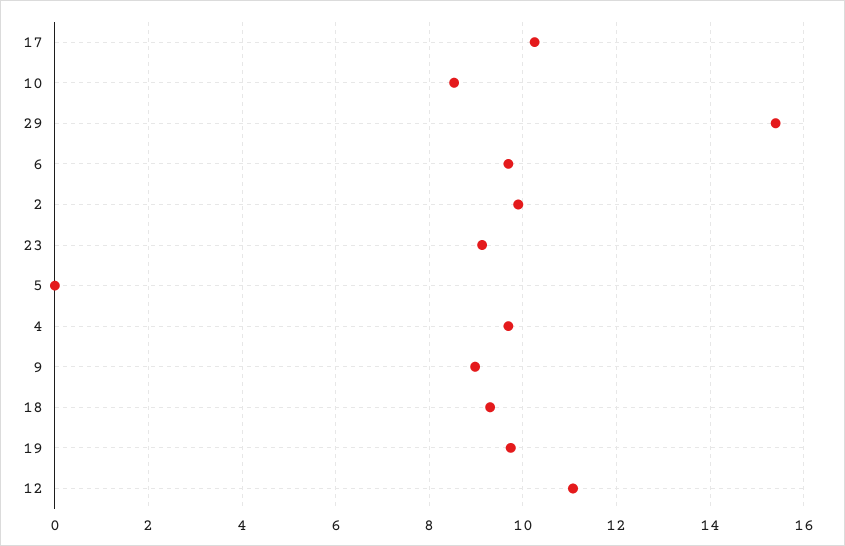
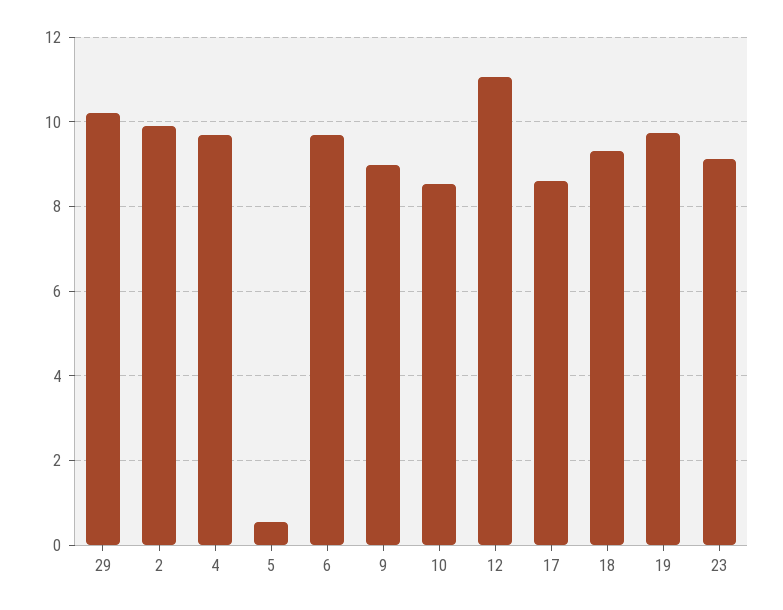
17: 10.2 -> 8.6
29: 15.4 -> 10.2
5: 0 -> 0.6

